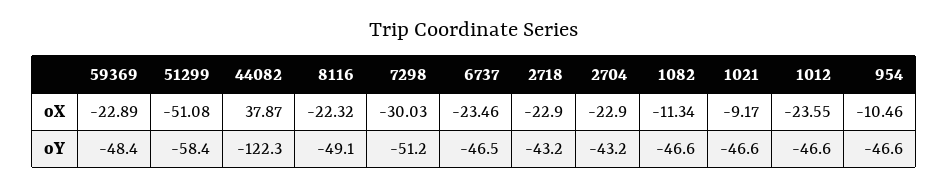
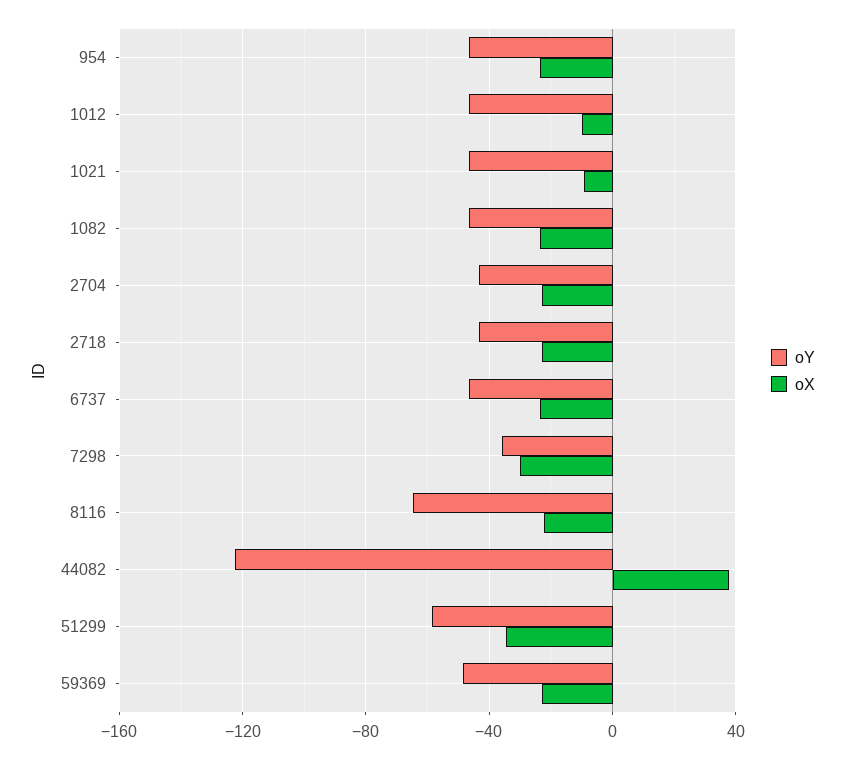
oX, 51299: -51.08 -> -35
oX, 1082: -11.34 -> -25
oX, 1012: -23.55 -> -10
oX, 954: -10.46 -> -25
oY, 8116: -49.1 -> -65
oY, 7298: -51.2 -> -35

